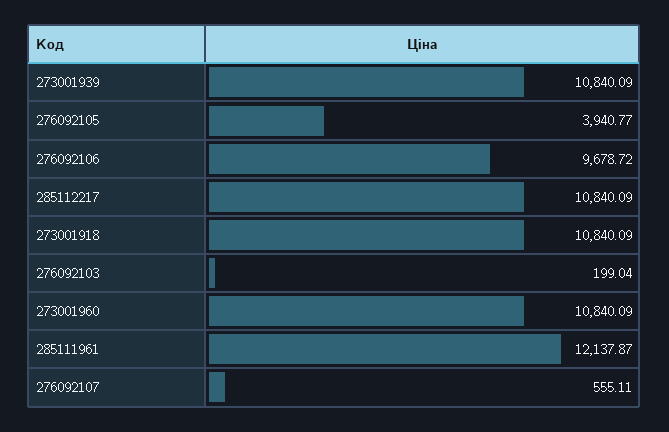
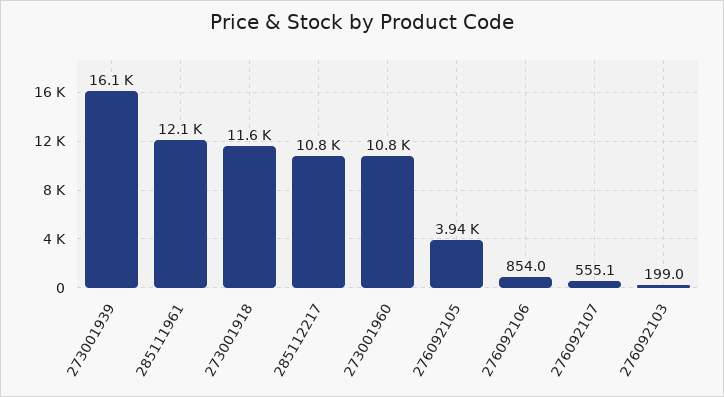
273001939: 10840.09 -> 16100
276092106: 9678.72 -> 854
273001918: 10840.09 -> 11600

